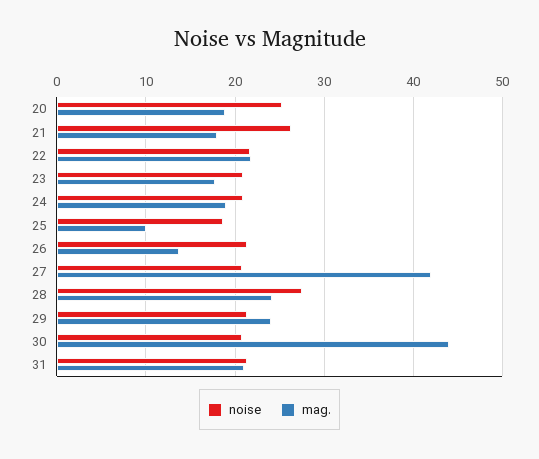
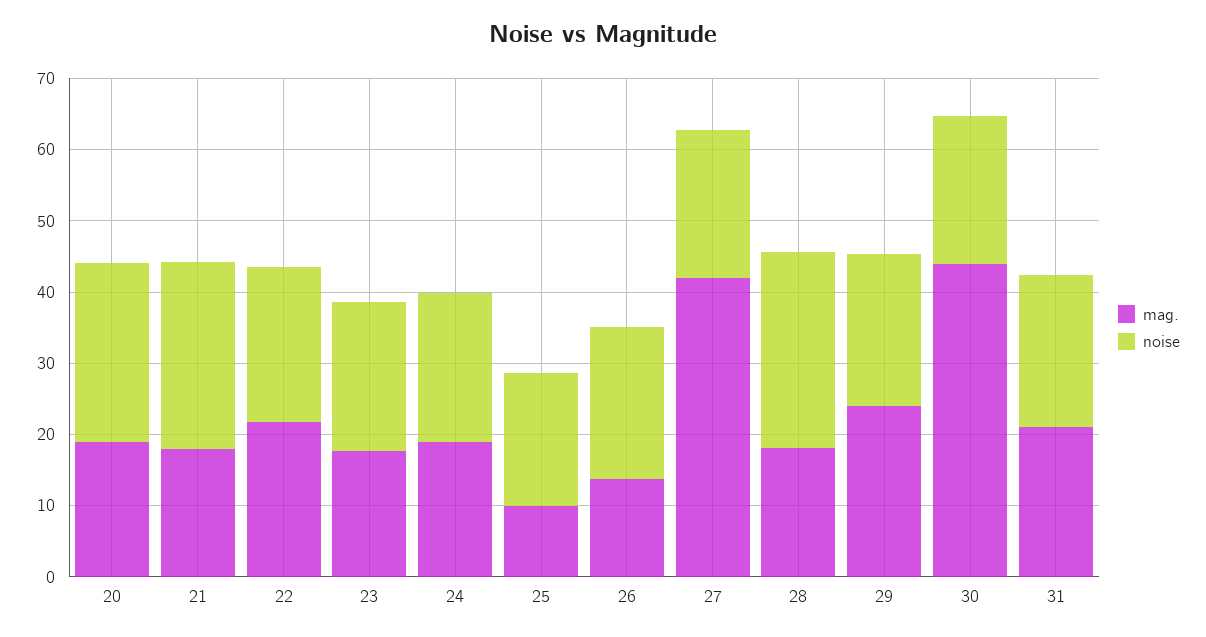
mag., 28: 24 -> 18

